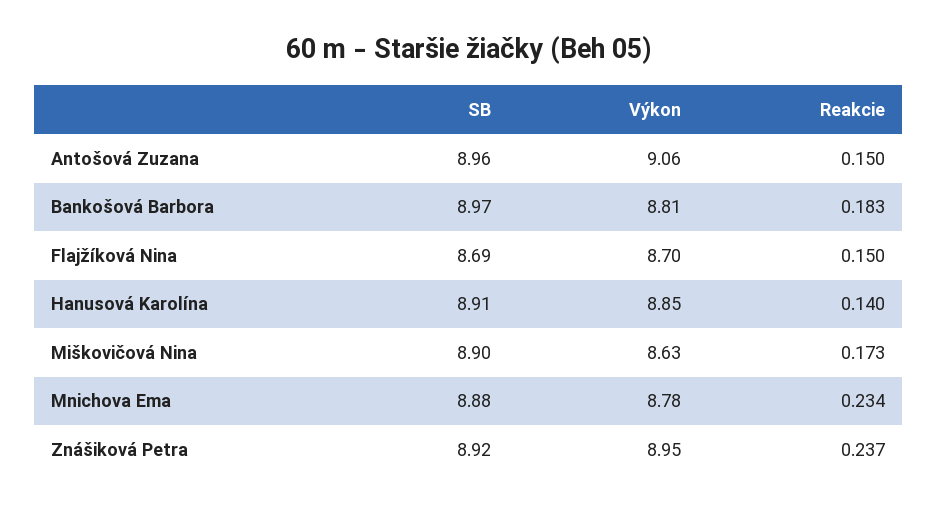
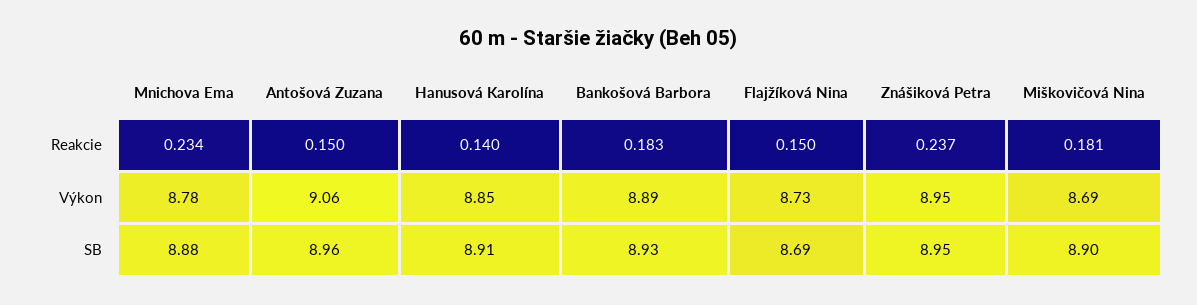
SB, Bankošová Barbora: 8.97 -> 8.93
Výkon, Bankošová Barbora: 8.81 -> 8.89
Výkon, Flajžíková Nina: 8.7 -> 8.73
Výkon, Miškovičová Nina: 8.63 -> 8.69
Reakcie, Miškovičová Nina: 0.173 -> 0.181
SB, Znášiková Petra: 8.92 -> 8.95

